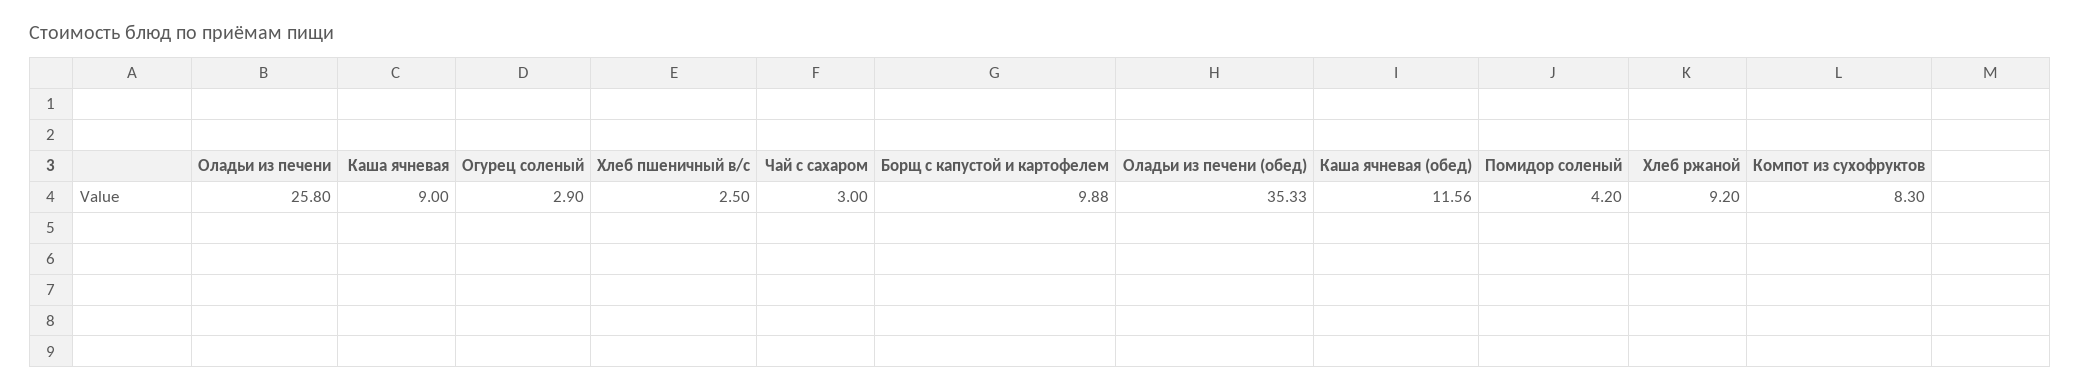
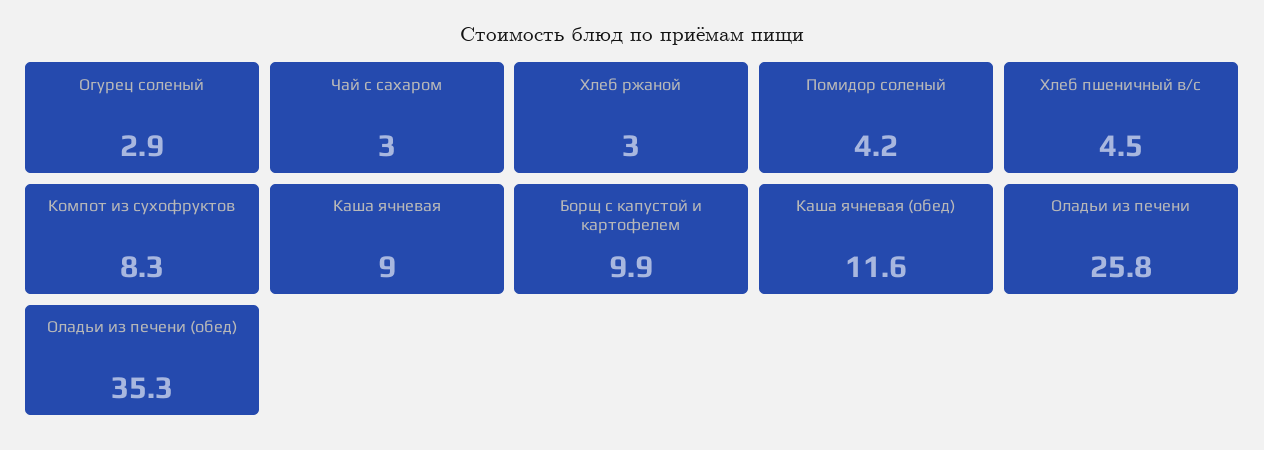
Хлеб пшеничный в/с: 2.5 -> 4.5
Хлеб ржаной: 9.2 -> 3

